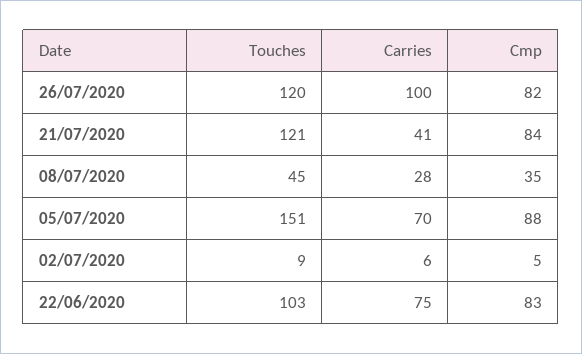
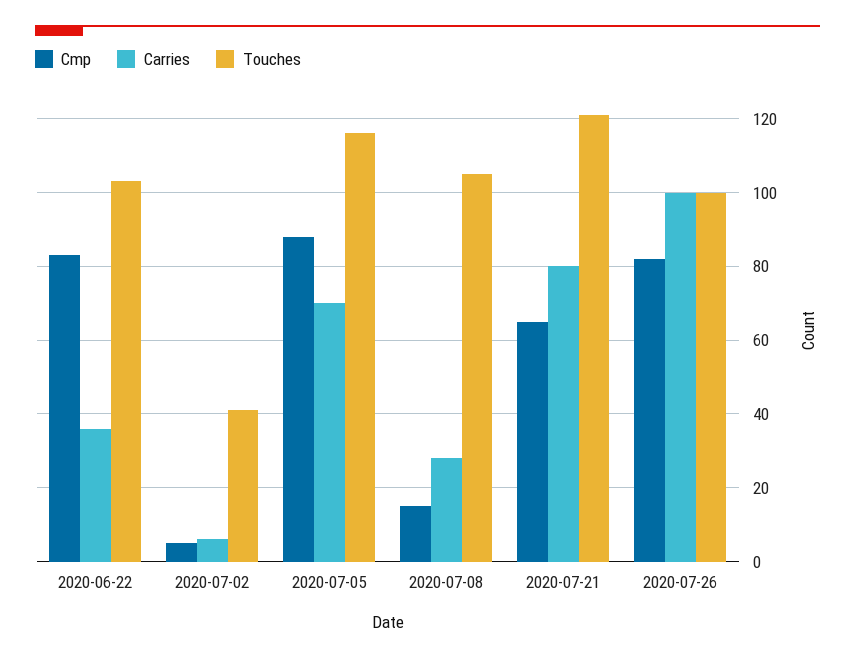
Touches, 26/07/2020: 120 -> 100
Carries, 21/07/2020: 41 -> 80
Cmp, 21/07/2020: 84 -> 65
Touches, 08/07/2020: 45 -> 105
Cmp, 08/07/2020: 35 -> 15
Touches, 05/07/2020: 151 -> 115
Touches, 02/07/2020: 9 -> 40
Carries, 22/06/2020: 75 -> 35

